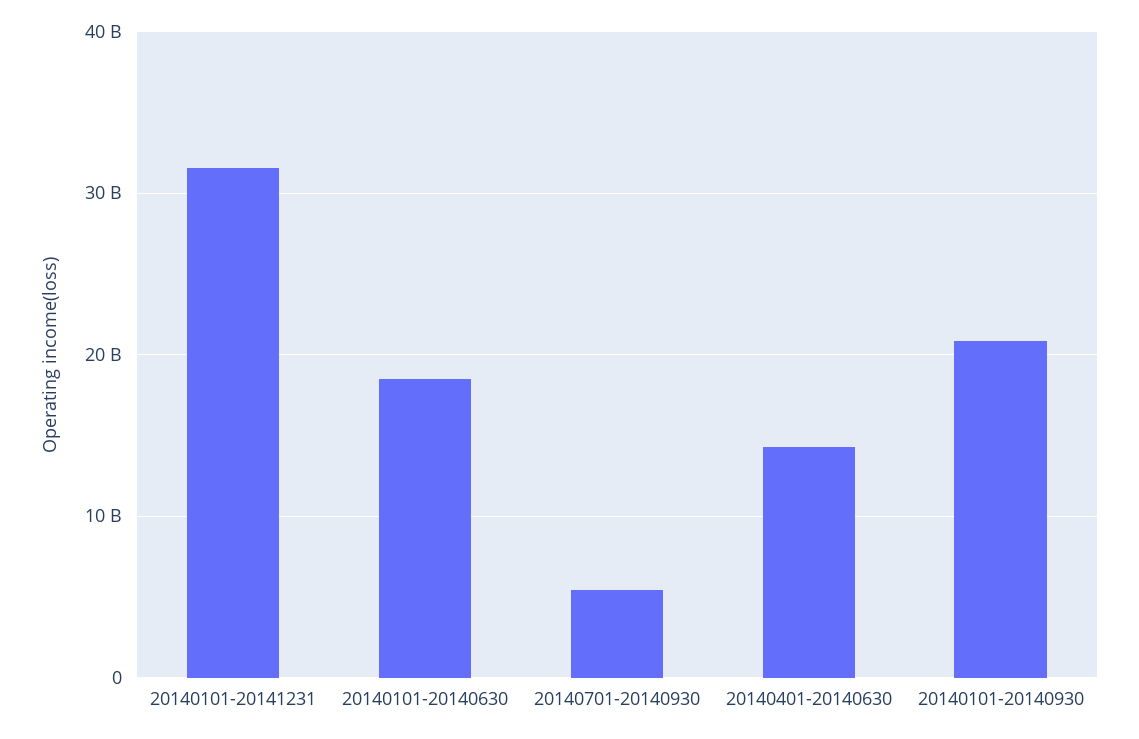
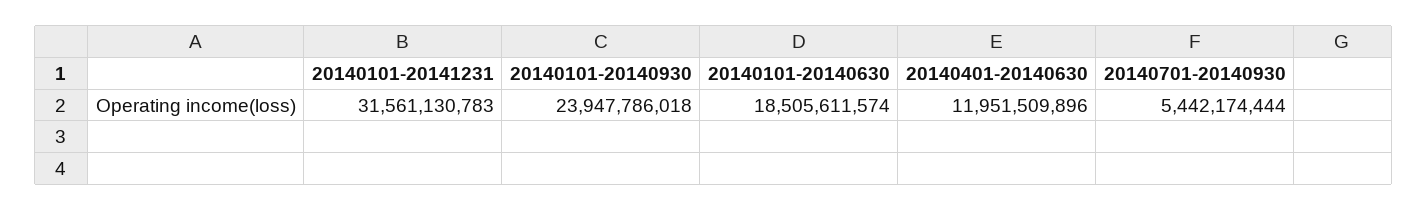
20140401-20140630: 14000000000 -> 11951509896
20140101-20140930: 21000000000 -> 23947786018

